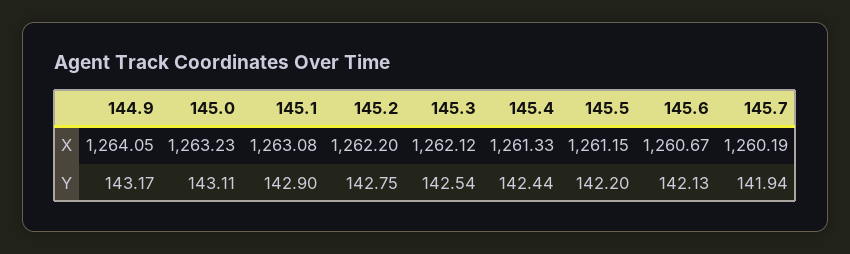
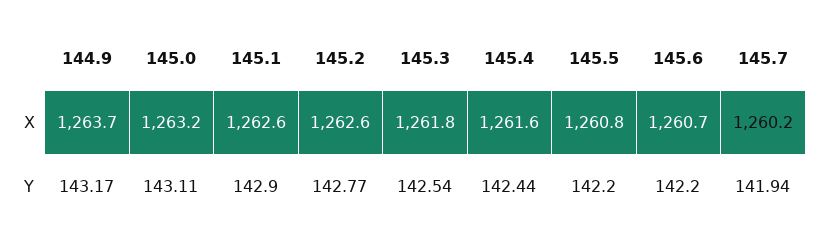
144.9, X: 1264.05 -> 1263.7
145.1, X: 1263.08 -> 1262.6
145.2, X: 1262.2 -> 1262.6
145.3, X: 1262.12 -> 1261.8
145.4, X: 1261.33 -> 1261.6
145.5, X: 1261.15 -> 1260.8
145.2, Y: 142.75 -> 142.77
145.6, Y: 142.13 -> 142.2

